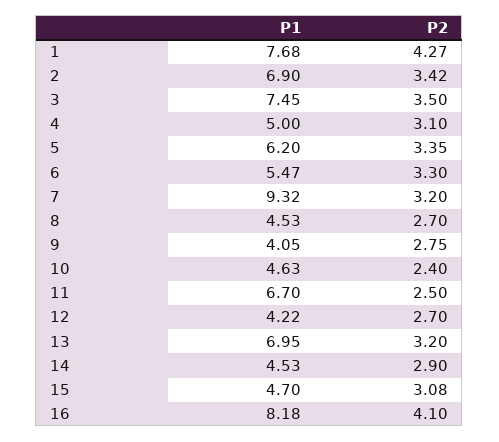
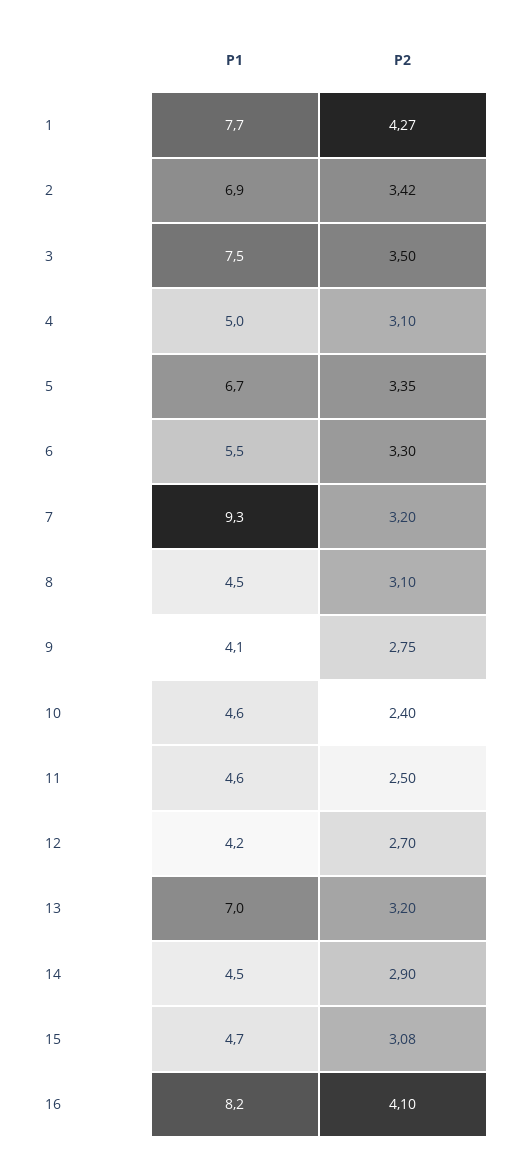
P1, 5: 6.2 -> 6.7
P2, 8: 2.7 -> 3.1
P1, 11: 6.7 -> 4.6

